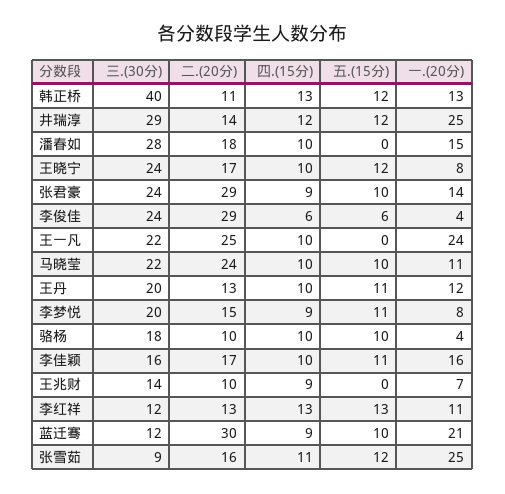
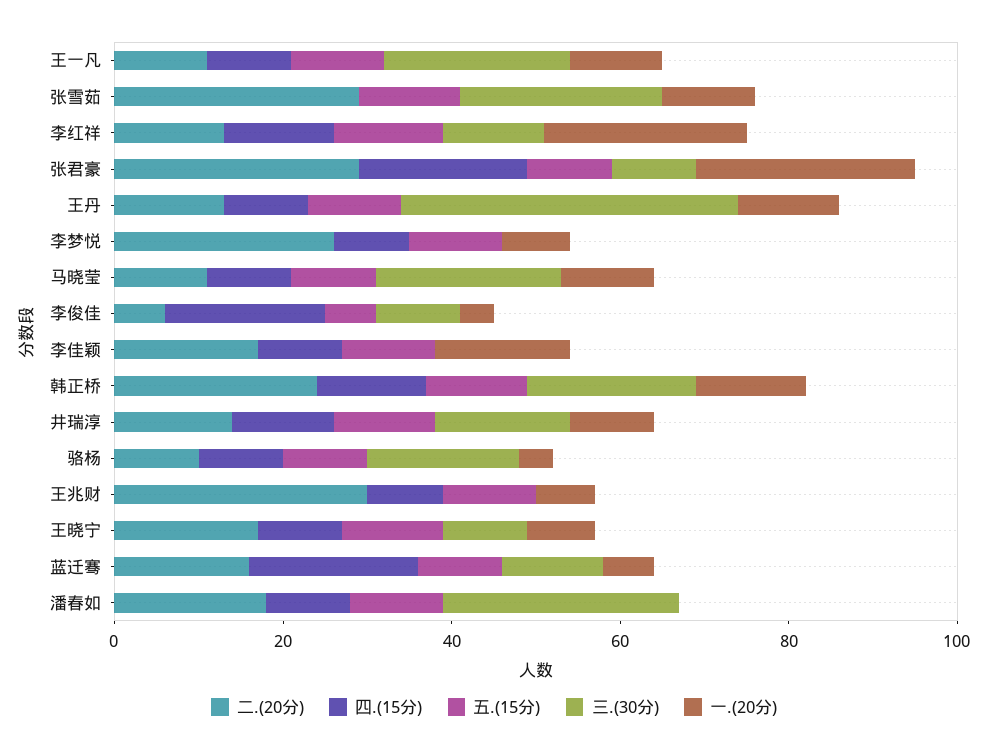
三.(30分), 韩正桥: 40 -> 20
二.(20分), 韩正桥: 11 -> 25
三.(30分), 井瑞淳: 29 -> 15
一.(20分), 井瑞淳: 25 -> 10
五.(15分), 潘春如: 0 -> 10
一.(20分), 潘春如: 15 -> 0
三.(30分), 王晓宁: 24 -> 10
三.(30分), 张君豪: 24 -> 10
四.(15分), 张君豪: 9 -> 20
一.(20分), 张君豪: 14 -> 25
三.(30分), 李俊佳: 24 -> 10
二.(20分), 李俊佳: 29 -> 5
四.(15分), 李俊佳: 6 -> 20
二.(20分), 王一凡: 25 -> 10
五.(15分), 王一凡: 0 -> 10
一.(20分), 王一凡: 24 -> 10
二.(20分), 马晓莹: 24 -> 10
三.(30分), 王丹: 20 -> 40
三.(30分), 李梦悦: 20 -> 0
二.(20分), 李梦悦: 15 -> 25
三.(30分), 李佳颖: 16 -> 0
三.(30分), 王兆财: 14 -> 0
二.(20分), 王兆财: 10 -> 30
五.(15分), 王兆财: 0 -> 10
一.(20分), 李红祥: 11 -> 25
二.(20分), 蓝迁骞: 30 -> 15
四.(15分), 蓝迁骞: 9 -> 20
一.(20分), 蓝迁骞: 21 -> 5
三.(30分), 张雪茹: 9 -> 25
二.(20分), 张雪茹: 16 -> 30
四.(15分), 张雪茹: 11 -> 0
一.(20分), 张雪茹: 25 -> 10

